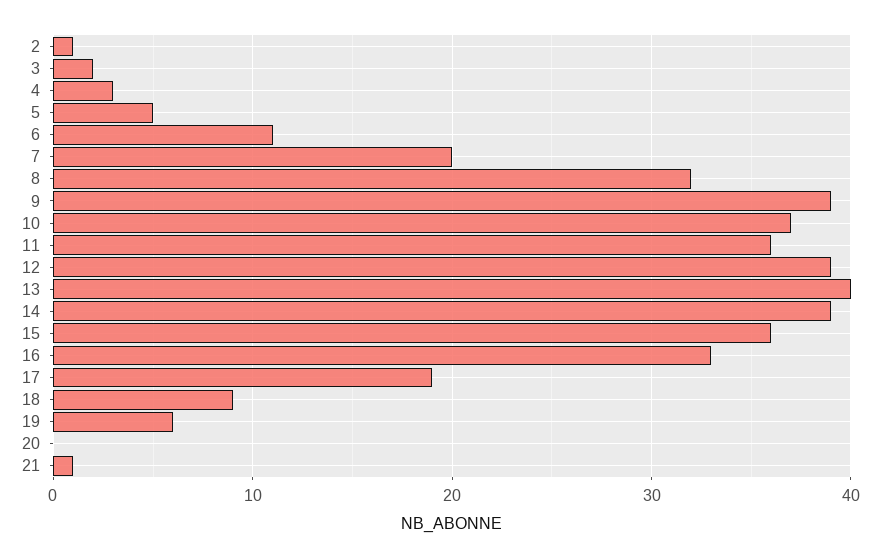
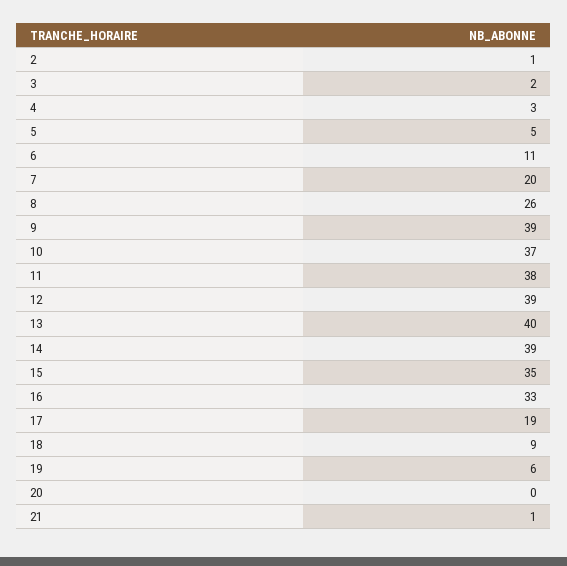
8: 32 -> 26
11: 36 -> 38
15: 36 -> 35

